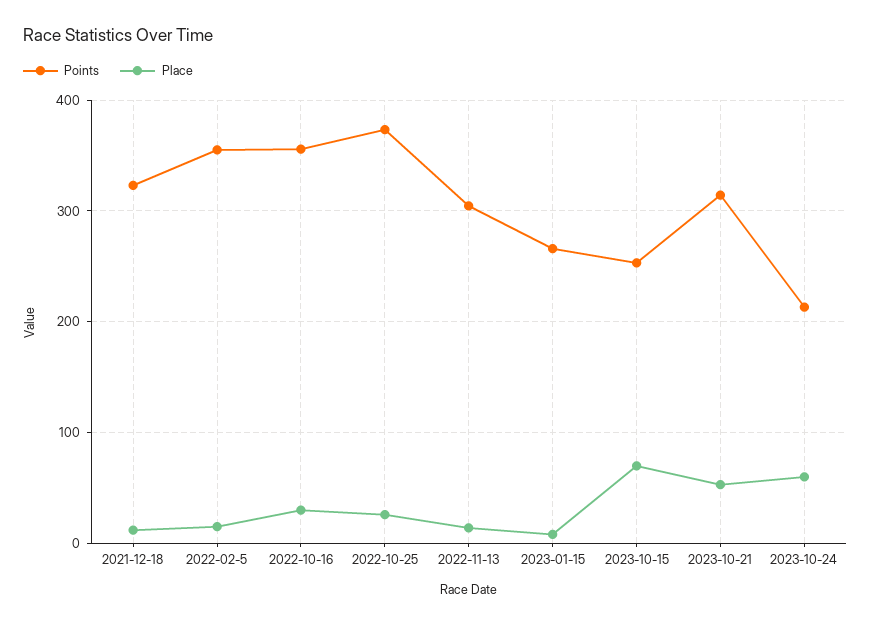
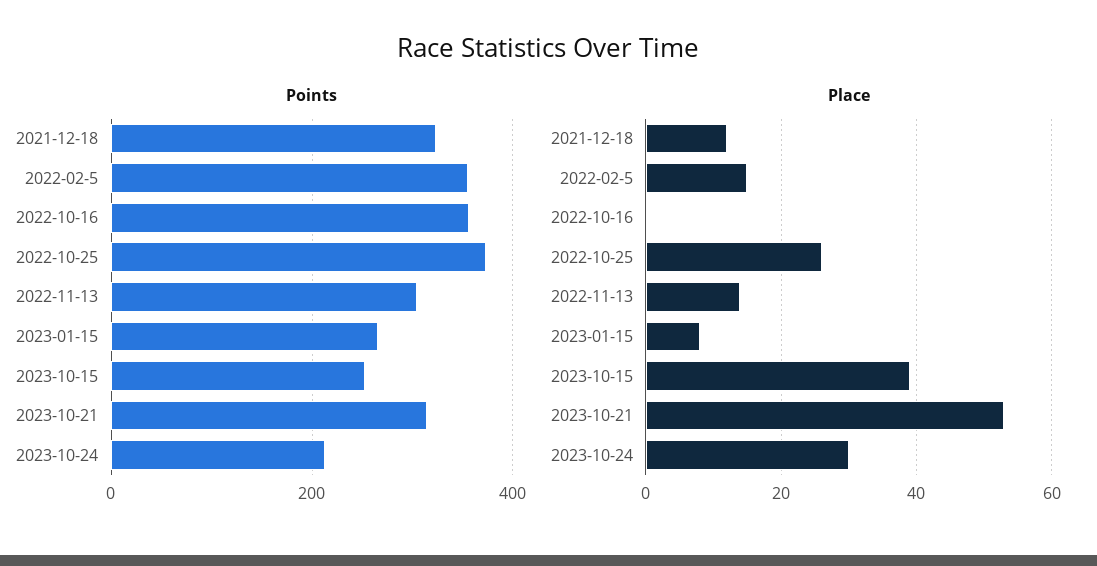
Place, 2022-10-16: 30 -> 0
Place, 2023-10-15: 70 -> 40
Place, 2023-10-24: 60 -> 30

